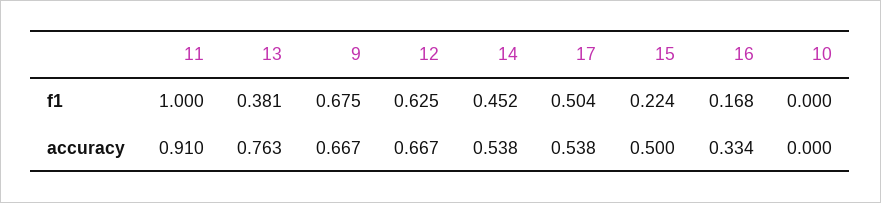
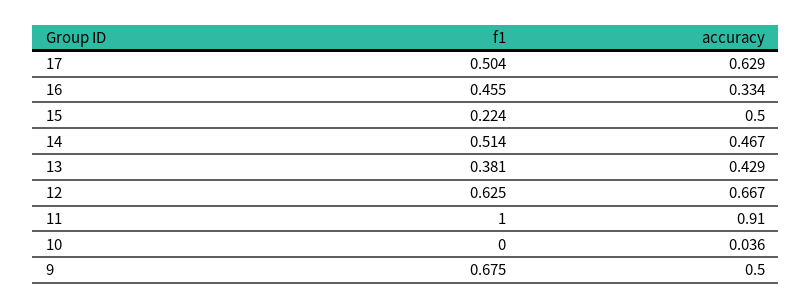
14, f1: 0.452 -> 0.514
16, f1: 0.168 -> 0.455
13, accuracy: 0.763 -> 0.429
9, accuracy: 0.667 -> 0.5
14, accuracy: 0.538 -> 0.467
17, accuracy: 0.538 -> 0.629
10, accuracy: 0 -> 0.036

